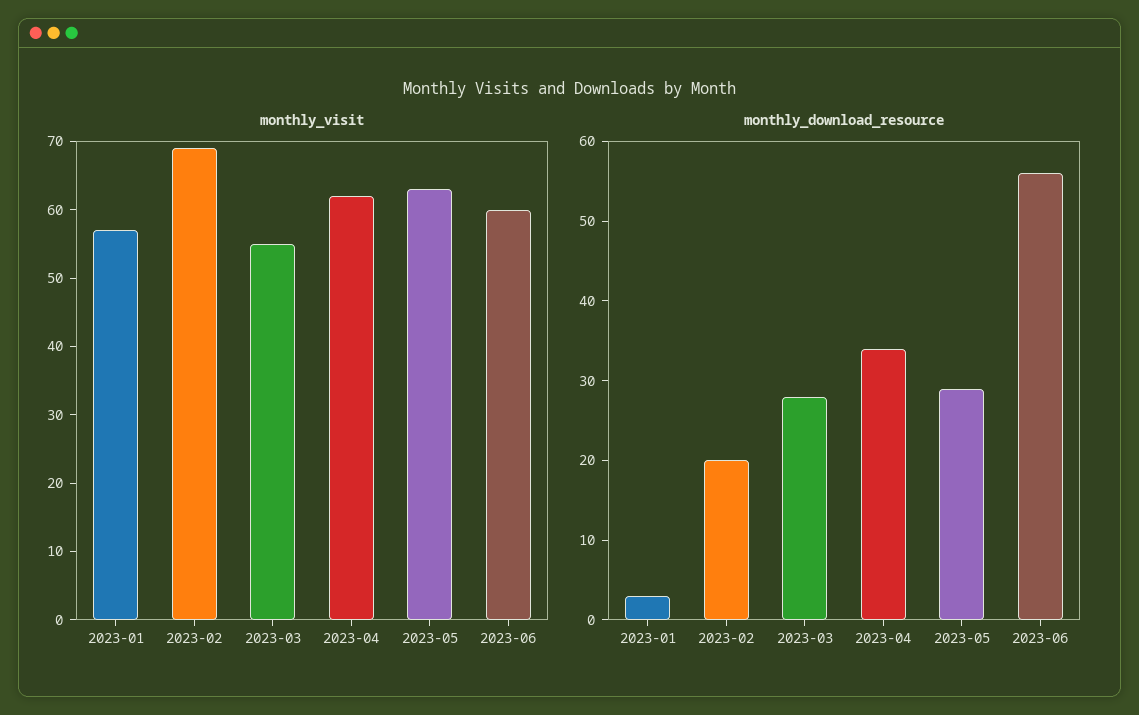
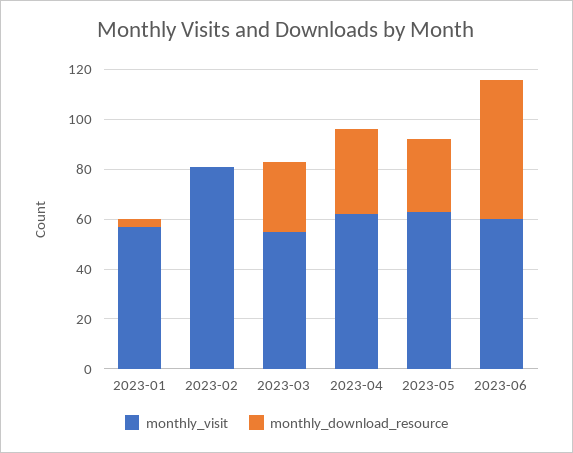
monthly_visit, 2023-02: 70 -> 80
monthly_download_resource, 2023-02: 20 -> 0

